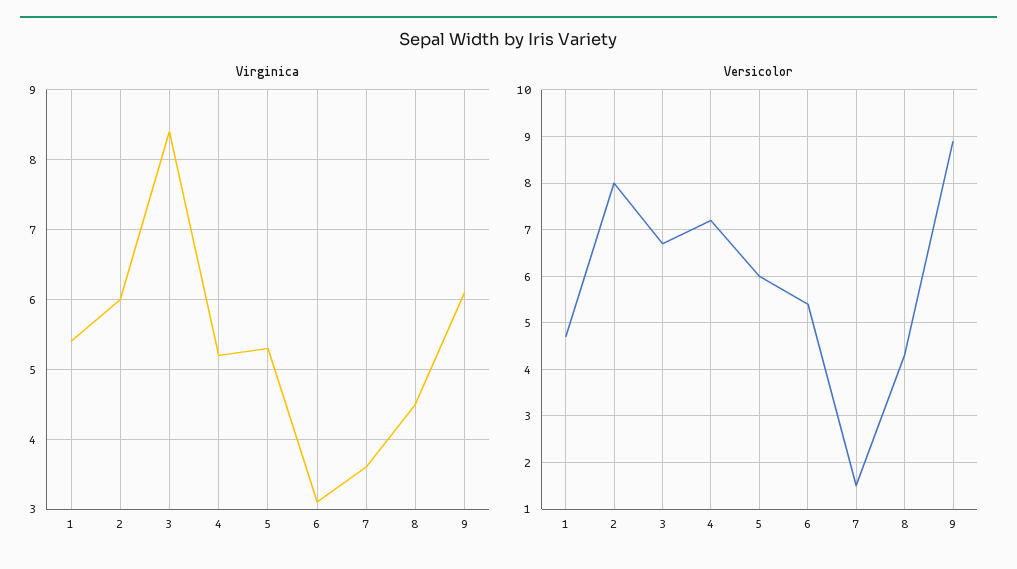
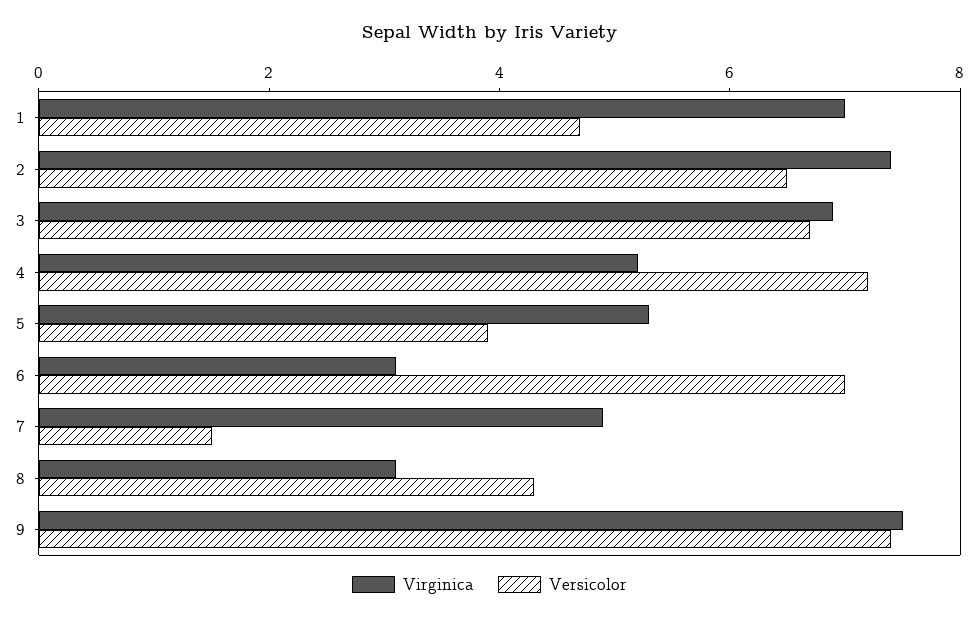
Virginica, 1: 5.4 -> 7
Virginica, 2: 6 -> 7.5
Virginica, 3: 8.4 -> 7
Virginica, 7: 3.6 -> 5
Virginica, 8: 4.5 -> 3
Virginica, 9: 6.1 -> 7.5
Versicolor, 2: 8 -> 6.5
Versicolor, 5: 6 -> 4
Versicolor, 6: 5.5 -> 7
Versicolor, 9: 9 -> 7.5

